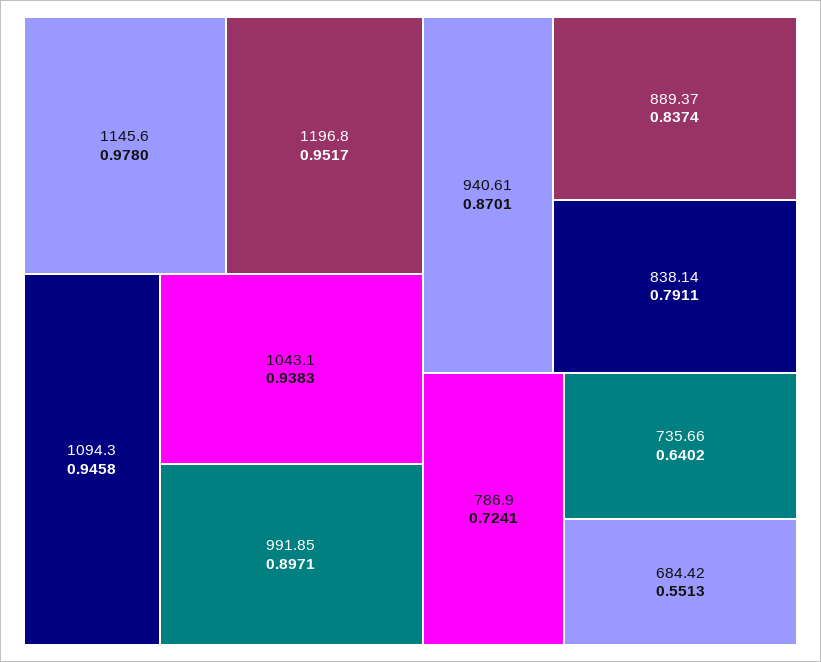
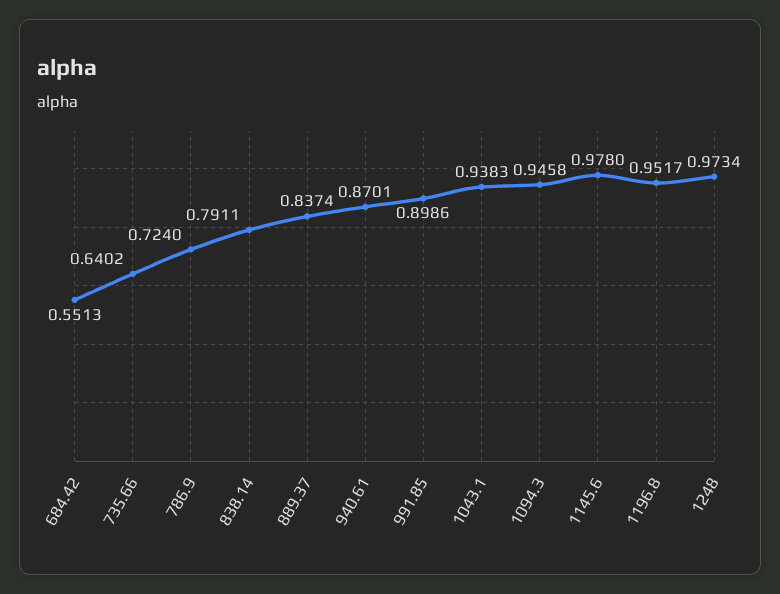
991.85: 0.8971 -> 0.8986
786.9: 0.7241 -> 0.724
1248: none -> 0.9734

